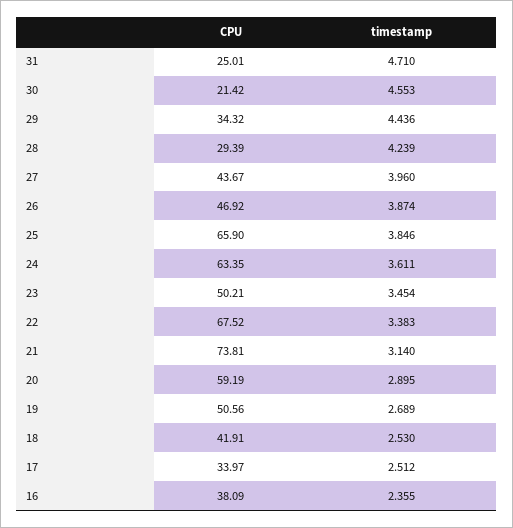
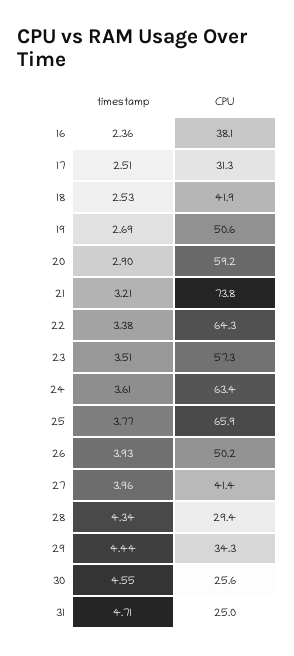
CPU, 30: 21.42 -> 25.6
timestamp, 28: 4.239 -> 4.34
CPU, 27: 43.67 -> 41.4
CPU, 26: 46.92 -> 50.2
timestamp, 26: 3.874 -> 3.93
timestamp, 25: 3.846 -> 3.77
CPU, 23: 50.21 -> 57.3
timestamp, 23: 3.454 -> 3.51
CPU, 22: 67.52 -> 64.3
timestamp, 21: 3.14 -> 3.21
CPU, 17: 33.97 -> 31.3

